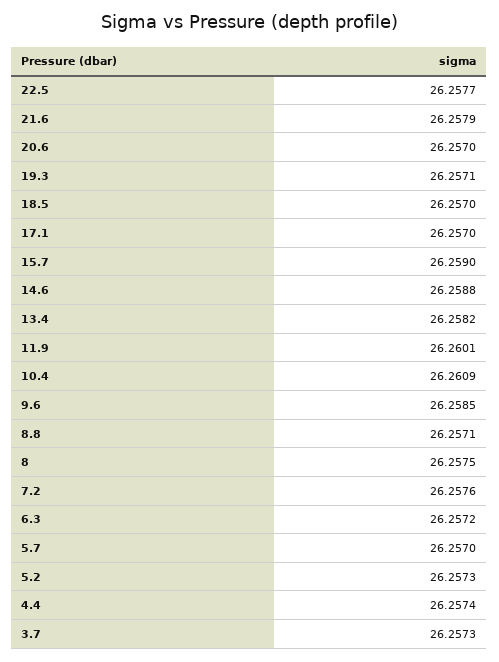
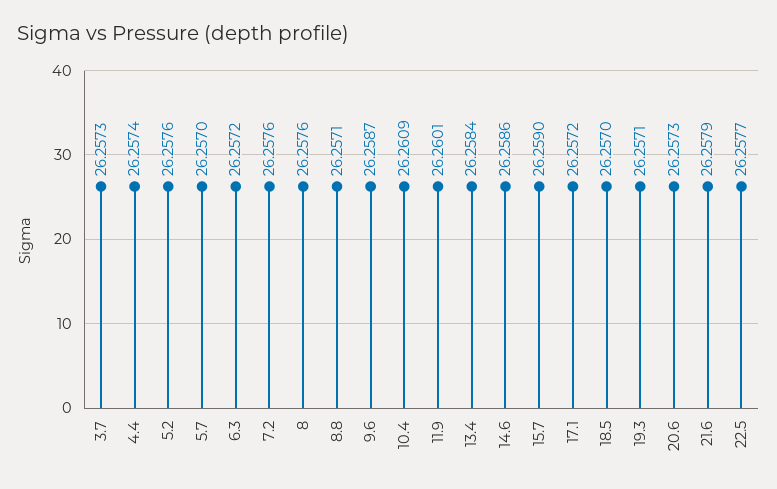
20.6: 26.257 -> 26.2573
17.1: 26.257 -> 26.2572
14.6: 26.2588 -> 26.2586
13.4: 26.2582 -> 26.2584
9.6: 26.2585 -> 26.2587
8: 26.2575 -> 26.2576
5.2: 26.2573 -> 26.2576

